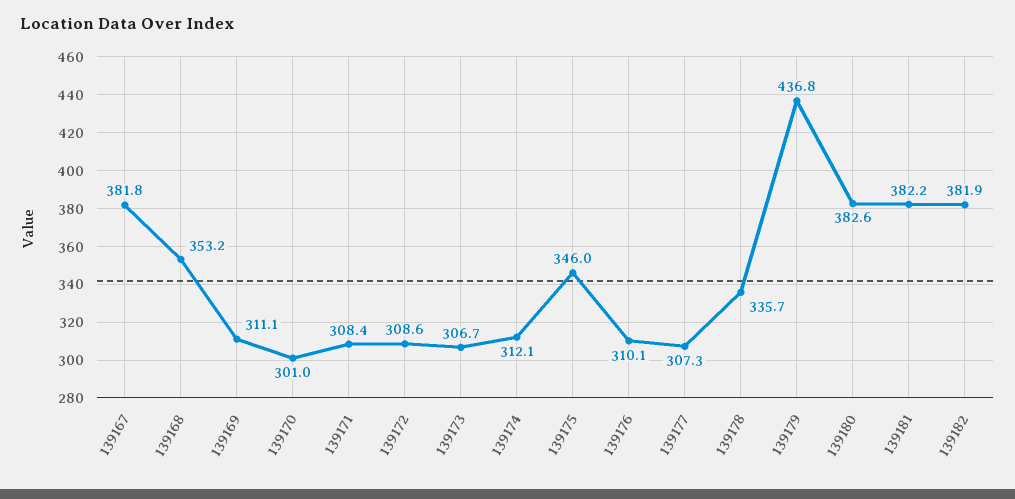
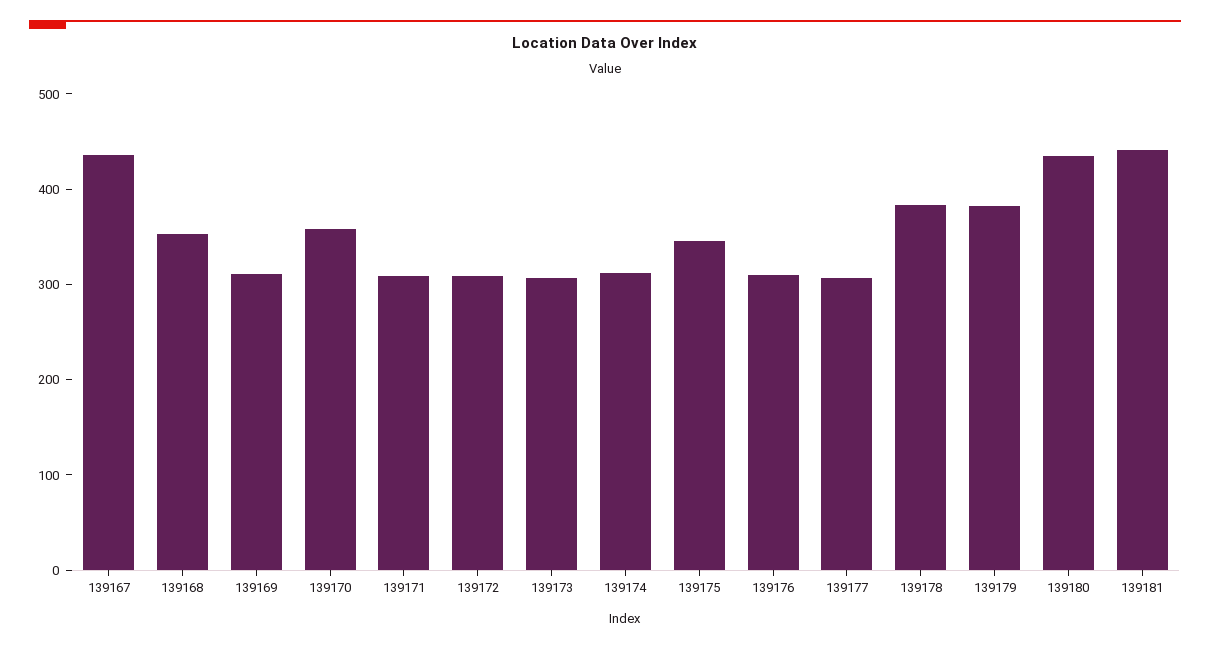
139167: 381.8 -> 440
139170: 301 -> 360
139178: 335.7 -> 380
139179: 436.8 -> 380
139180: 382.6 -> 440
139181: 382.2 -> 440
139182: 381.9 -> none

